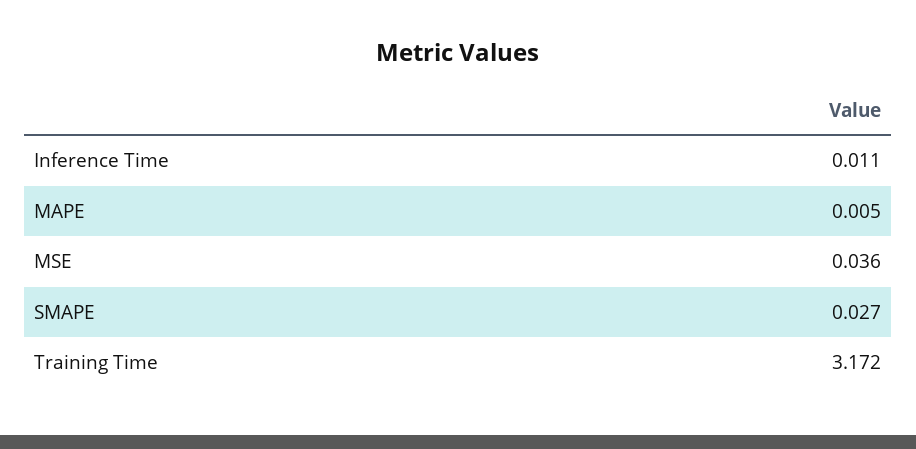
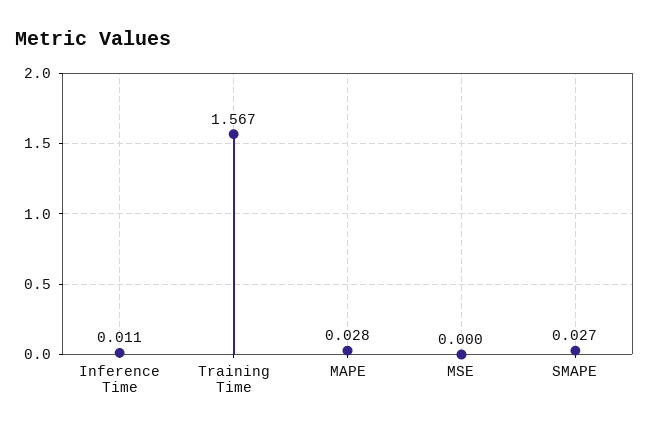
MAPE: 0.005 -> 0.028
MSE: 0.036 -> 0
Training Time: 3.172 -> 1.567

